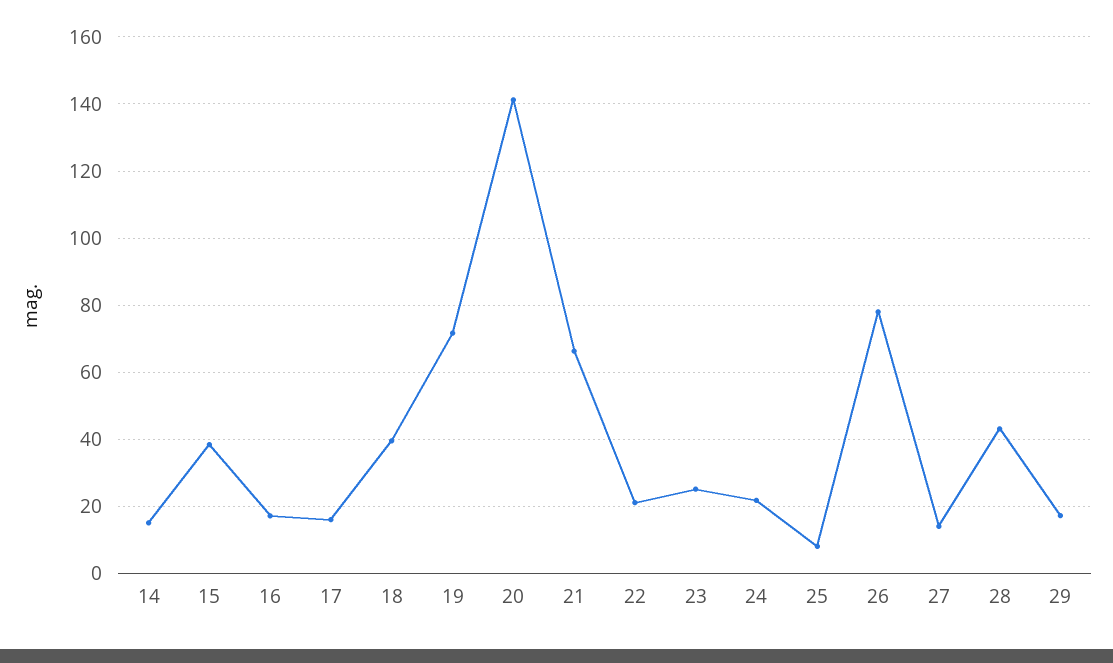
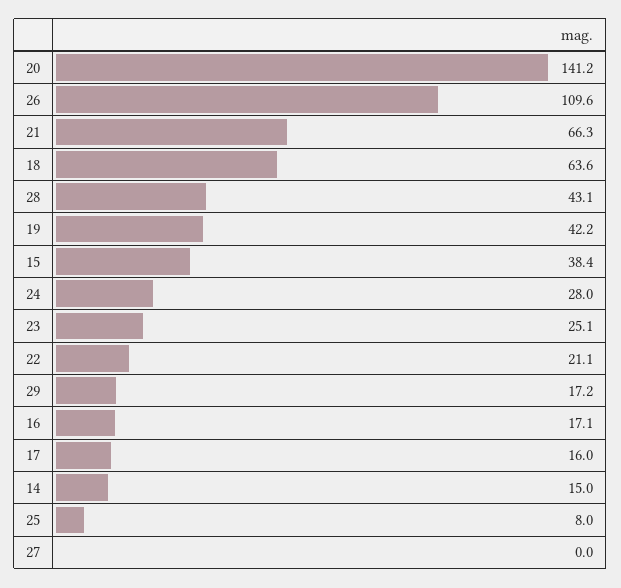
18: 40 -> 63.6
19: 72 -> 42.2
24: 22 -> 28
26: 78 -> 109.6
27: 14 -> 0

